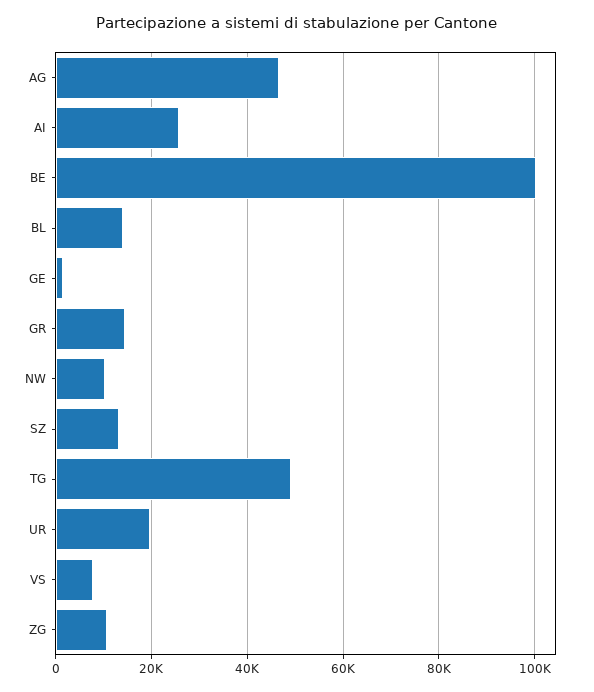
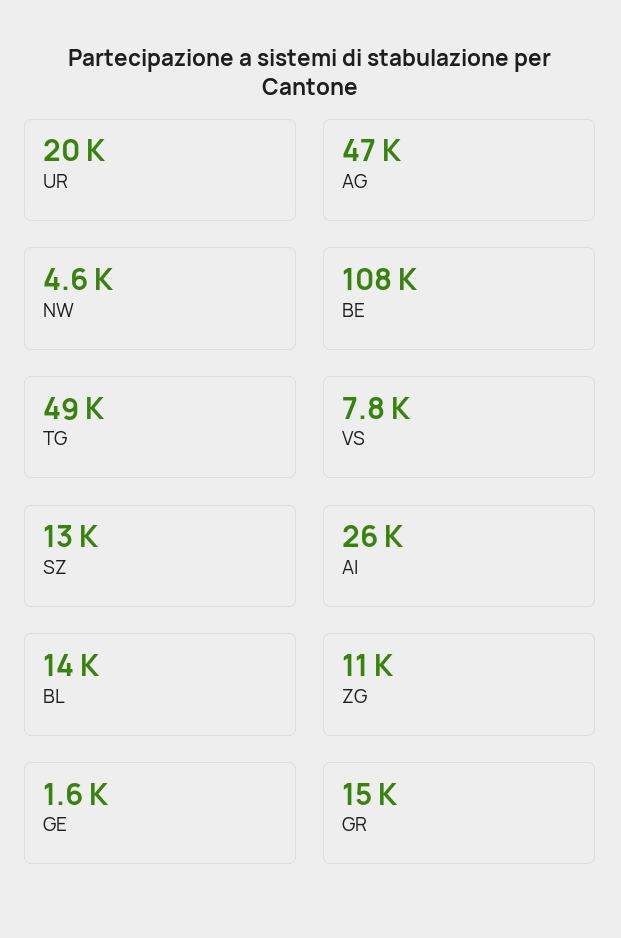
BE: 100000 -> 108000
NW: 10000 -> 4600

